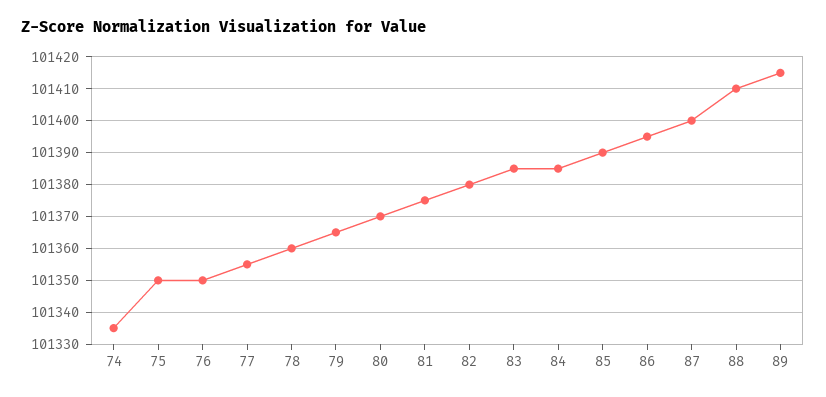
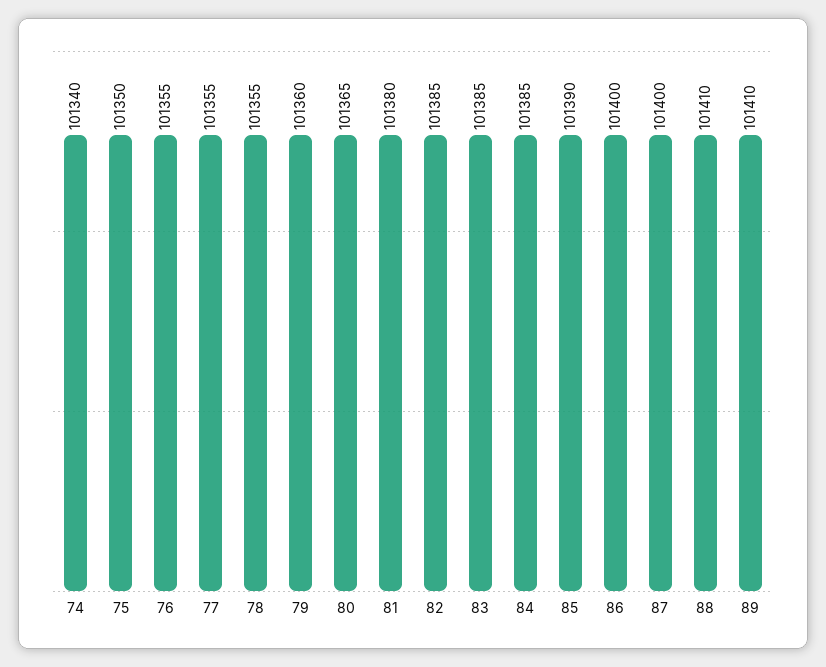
74: 101335 -> 101340
76: 101350 -> 101355
78: 101360 -> 101355
79: 101365 -> 101360
80: 101370 -> 101365
81: 101375 -> 101380
82: 101380 -> 101385
86: 101395 -> 101400
89: 101415 -> 101410

